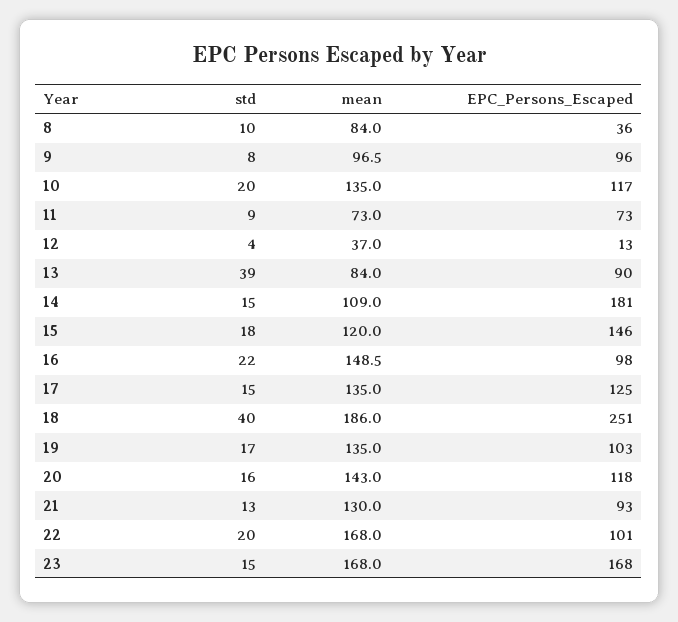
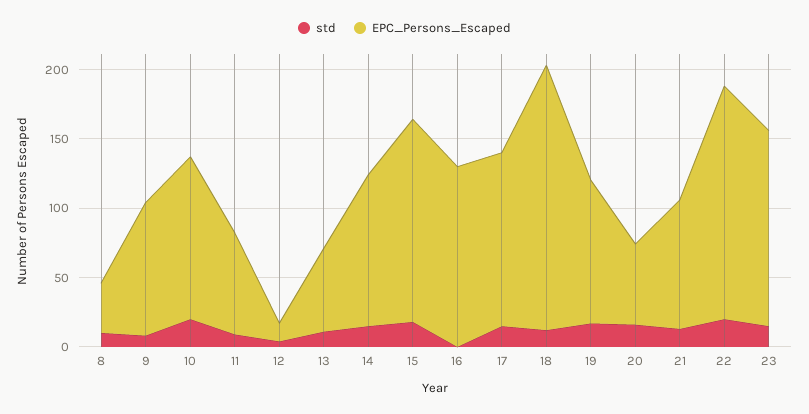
mean, 8: 84 -> none
mean, 9: 96.5 -> none
mean, 10: 135 -> none
mean, 11: 73 -> none
mean, 12: 37 -> none
std, 13: 39 -> 10
mean, 13: 84 -> none
EPC_Persons_Escaped, 13: 90 -> 60
mean, 14: 109 -> none
EPC_Persons_Escaped, 14: 181 -> 110
mean, 15: 120 -> none
std, 16: 22 -> 0
mean, 16: 148.5 -> none
EPC_Persons_Escaped, 16: 98 -> 130
mean, 17: 135 -> none
std, 18: 40 -> 10
mean, 18: 186 -> none
EPC_Persons_Escaped, 18: 251 -> 190
mean, 19: 135 -> none
mean, 20: 143 -> none
EPC_Persons_Escaped, 20: 118 -> 60
mean, 21: 130 -> none
mean, 22: 168 -> none
EPC_Persons_Escaped, 22: 101 -> 170
mean, 23: 168 -> none
EPC_Persons_Escaped, 23: 168 -> 140

